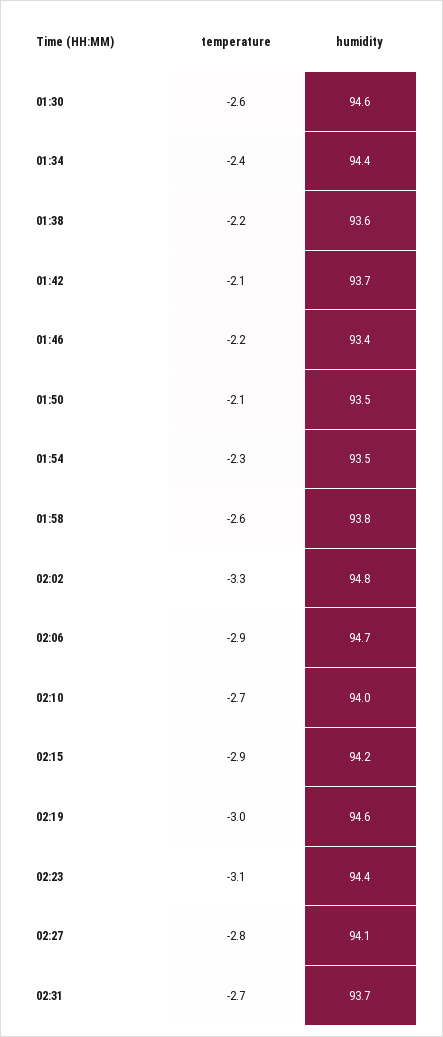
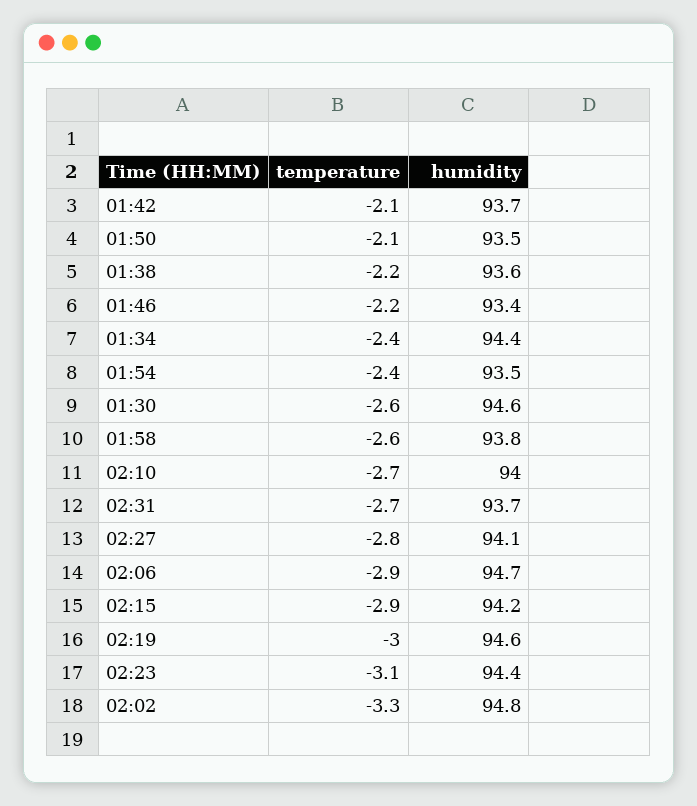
temperature, 01:54: -2.3 -> -2.4

